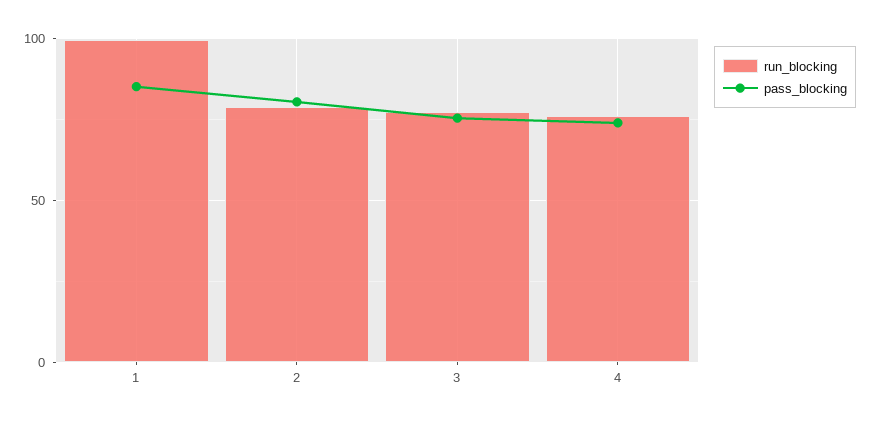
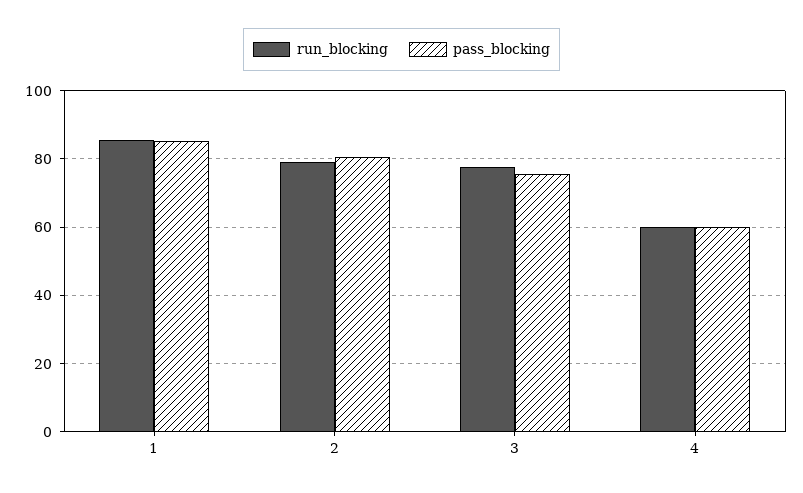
run_blocking, 1: 100 -> 86
run_blocking, 4: 75 -> 60
pass_blocking, 4: 75 -> 60

